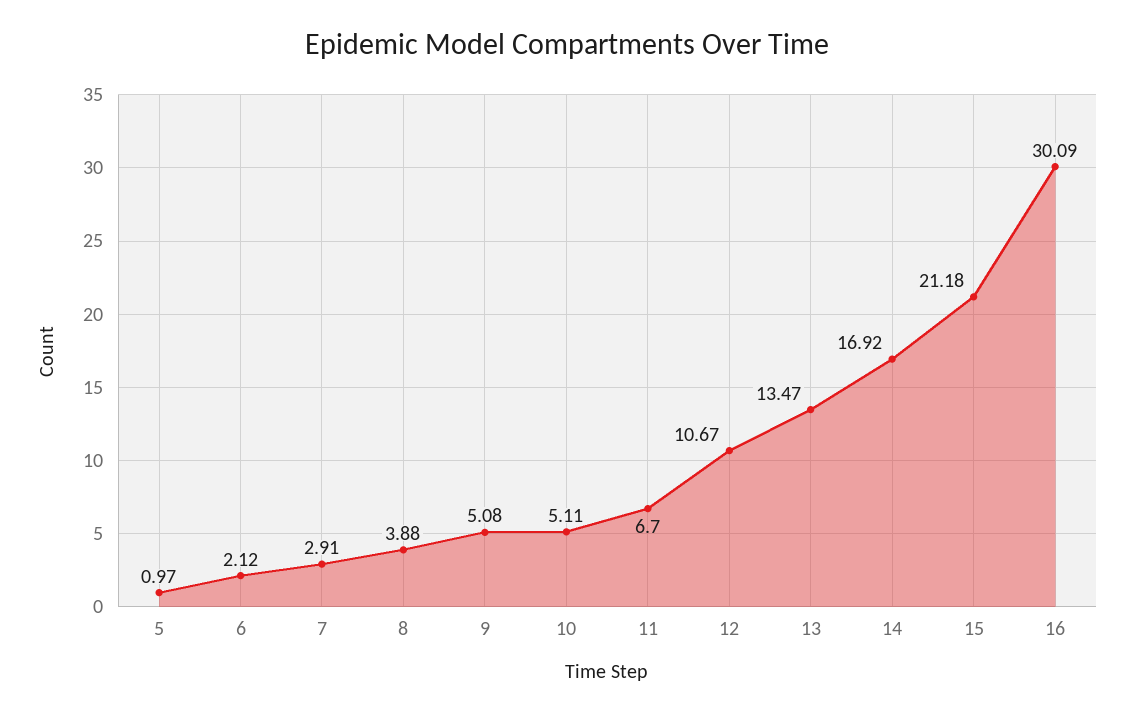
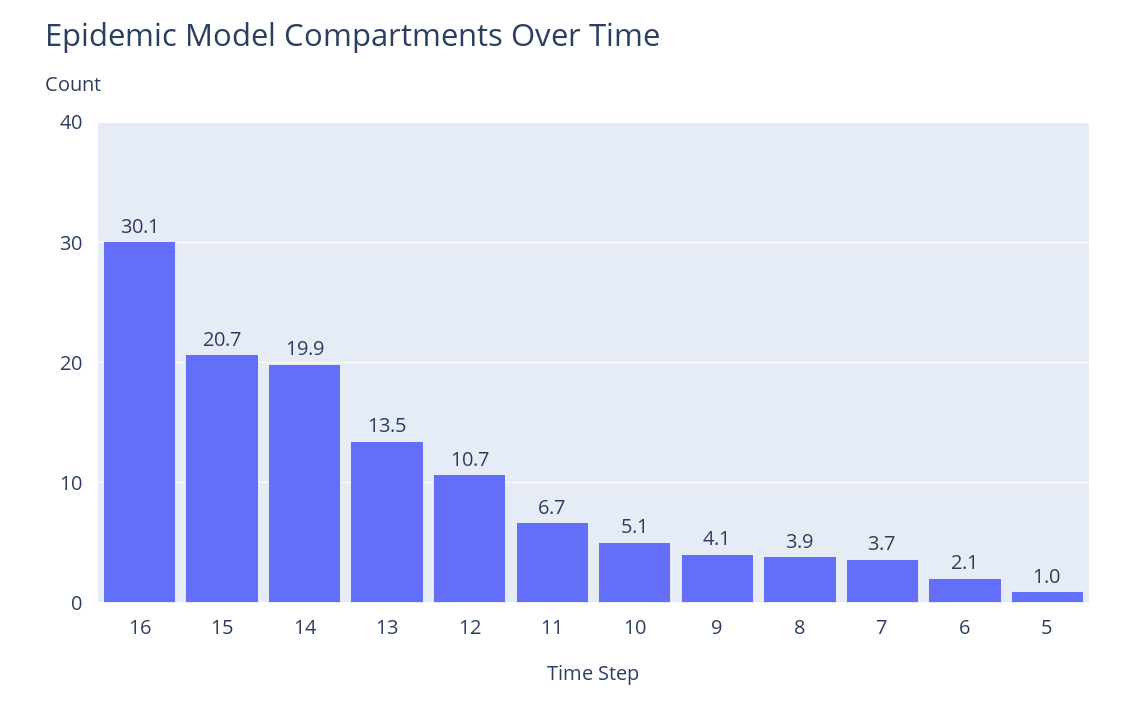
7: 2.91 -> 3.7
9: 5.08 -> 4.1
14: 16.92 -> 19.9
15: 21.18 -> 20.7

